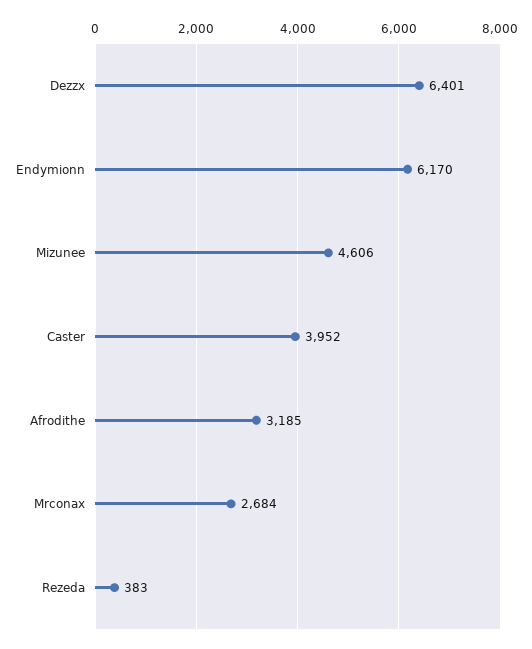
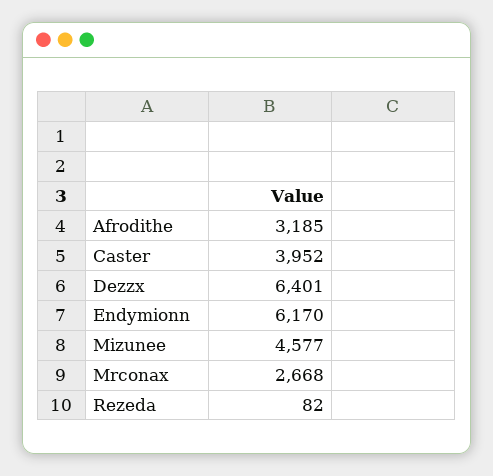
Mizunee: 4606 -> 4577
Mrconax: 2684 -> 2668
Rezeda: 383 -> 82

